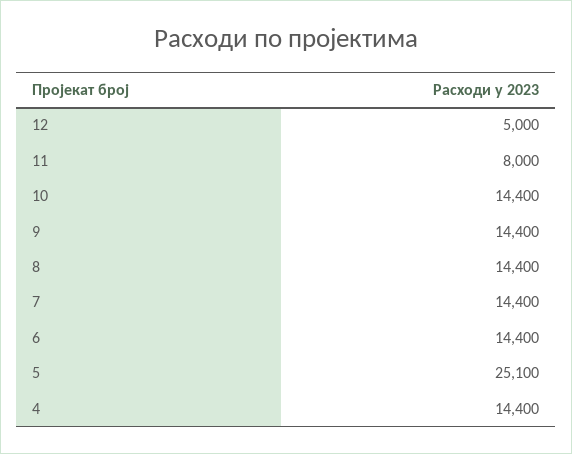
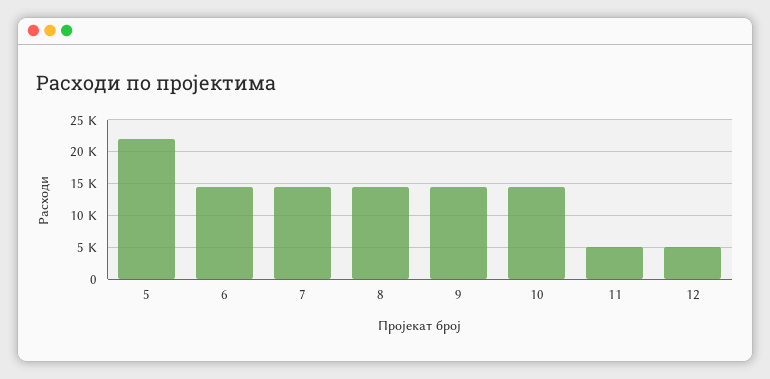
11: 8000 -> 5000
5: 25100 -> 22000
4: 14400 -> none

